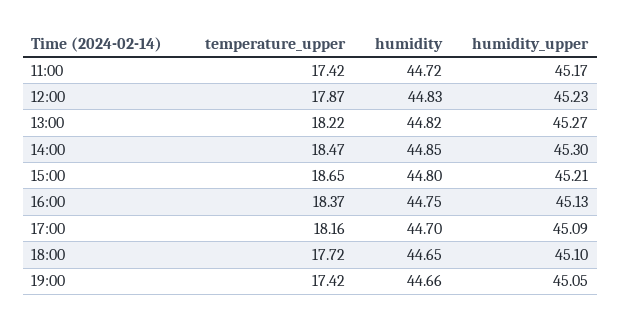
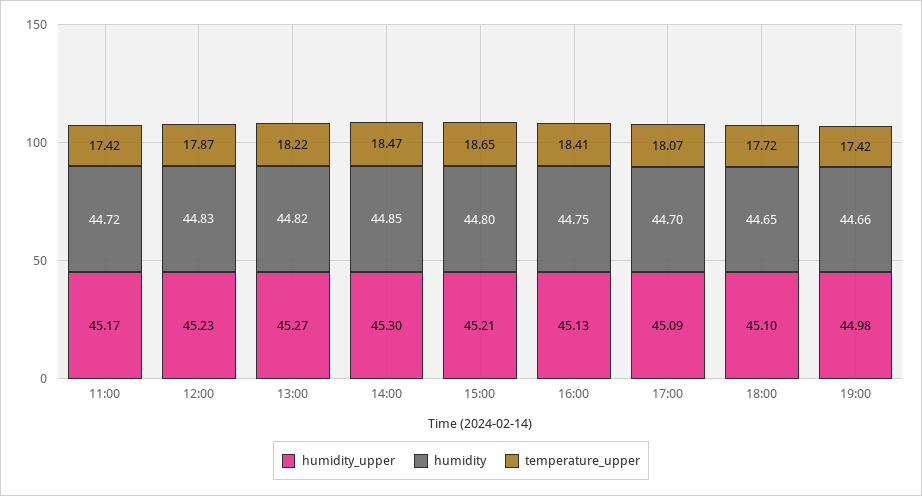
temperature_upper, 16:00: 18.37 -> 18.41
temperature_upper, 17:00: 18.16 -> 18.07
humidity_upper, 19:00: 45.05 -> 44.98

